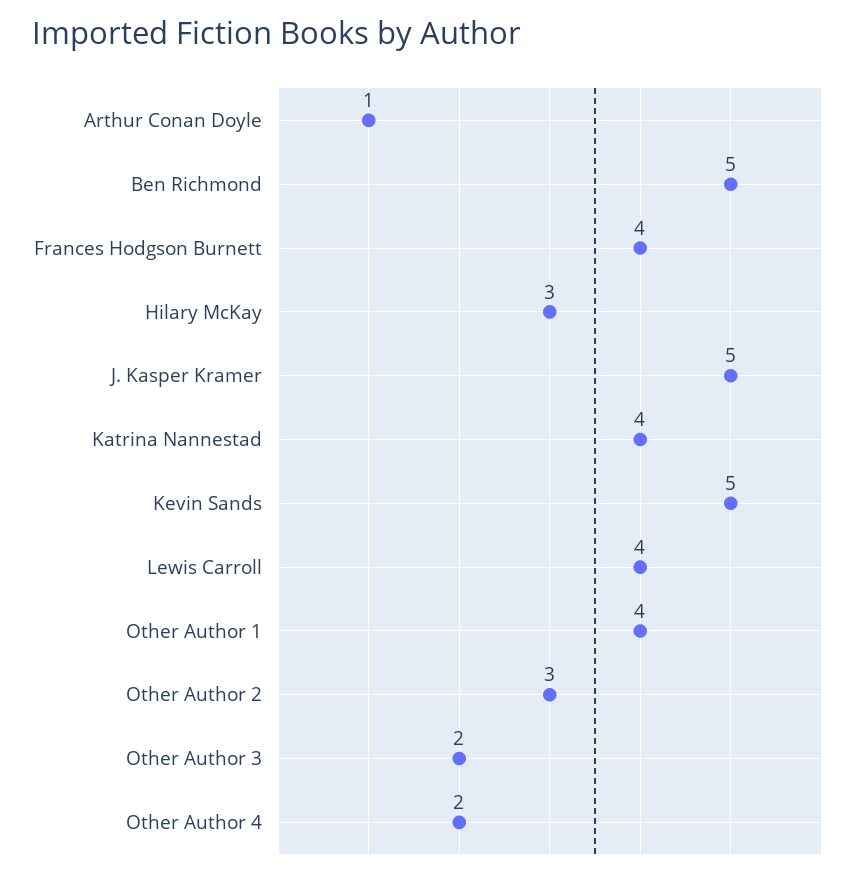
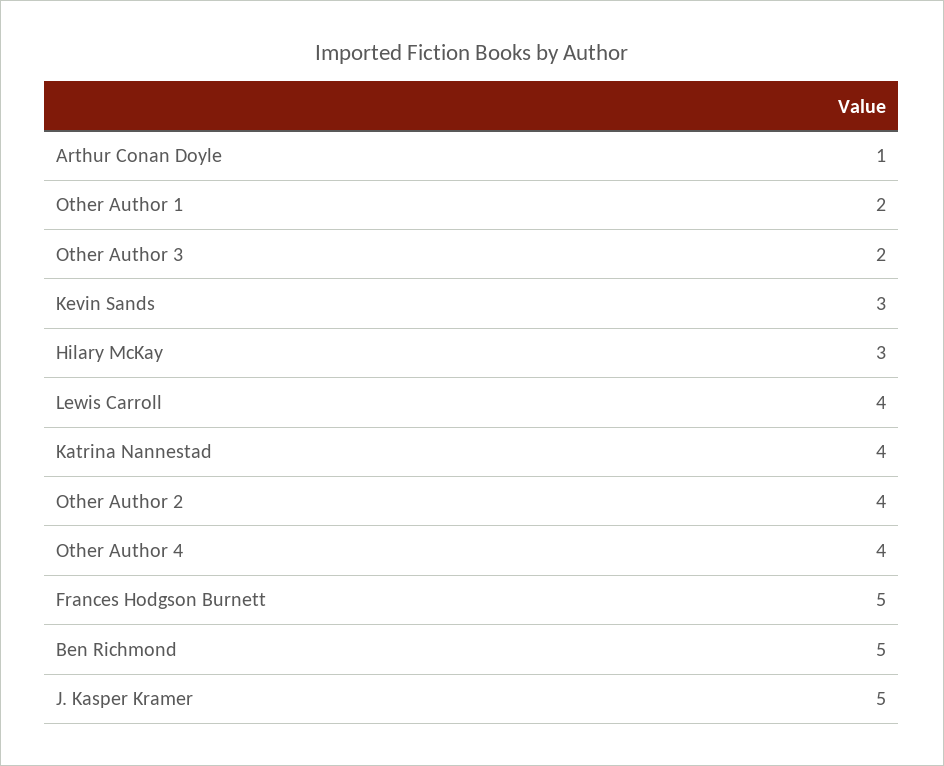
Frances Hodgson Burnett: 4 -> 5
Kevin Sands: 5 -> 3
Other Author 1: 4 -> 2
Other Author 2: 3 -> 4
Other Author 4: 2 -> 4

